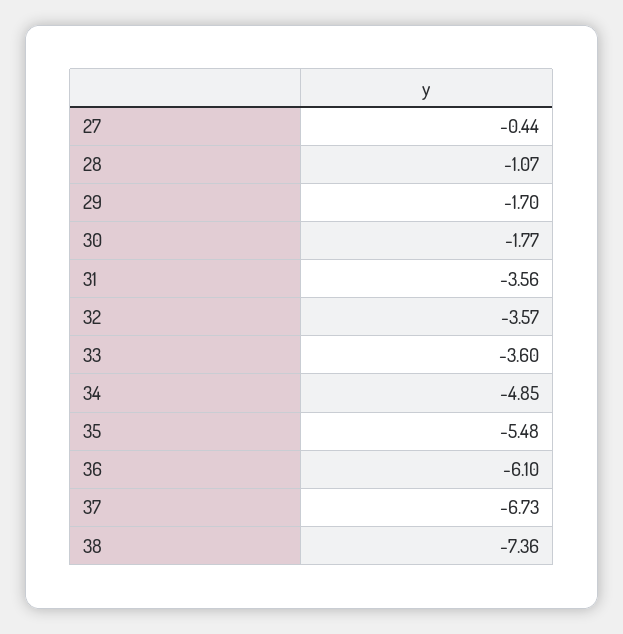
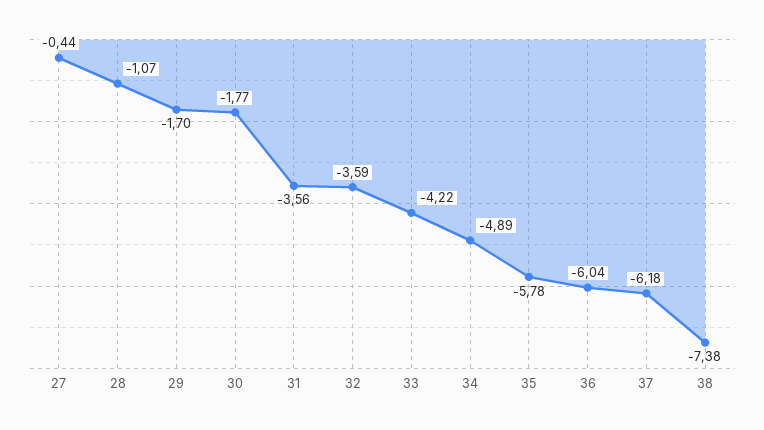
32: -3.57 -> -3.59
33: -3.6 -> -4.22
34: -4.85 -> -4.89
35: -5.48 -> -5.78
36: -6.1 -> -6.04
37: -6.73 -> -6.18
38: -7.36 -> -7.38

